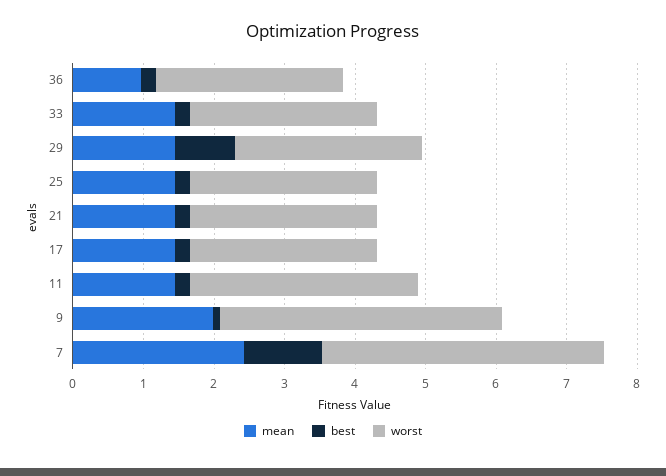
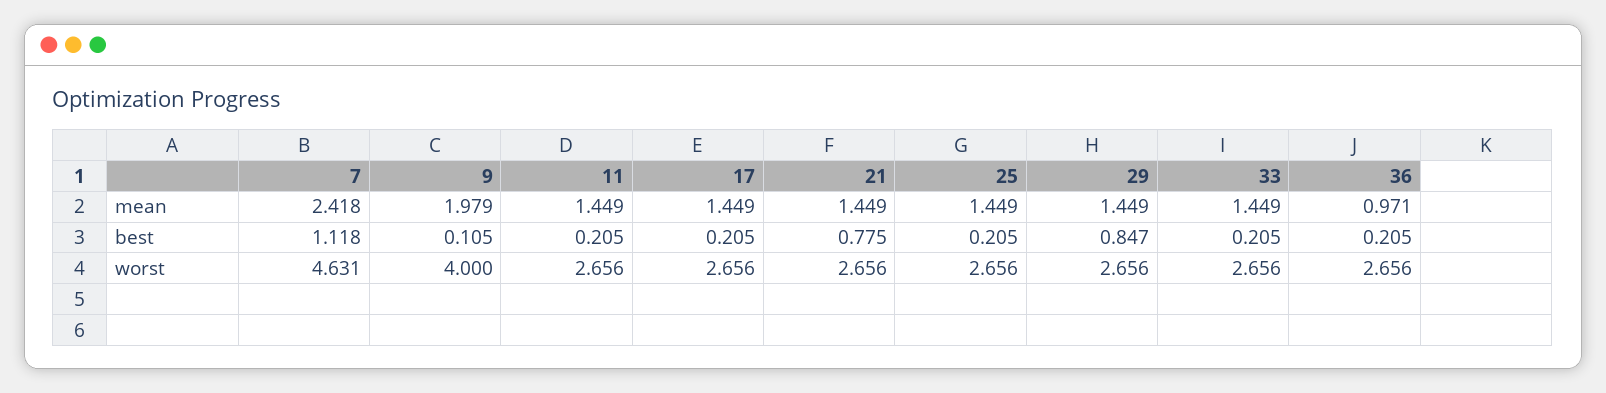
best, 21: 0.2 -> 0.775
worst, 11: 3.2 -> 2.656
worst, 7: 4 -> 4.631

